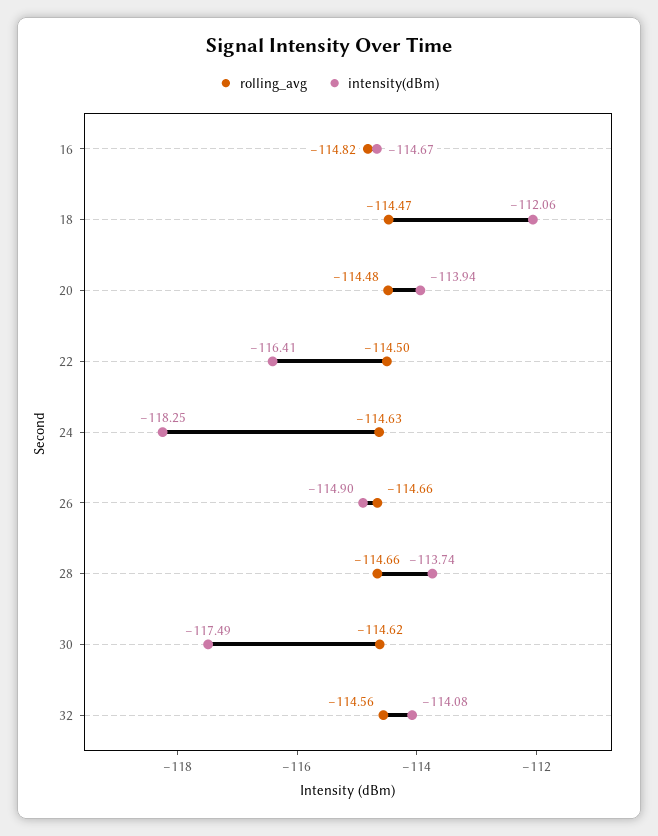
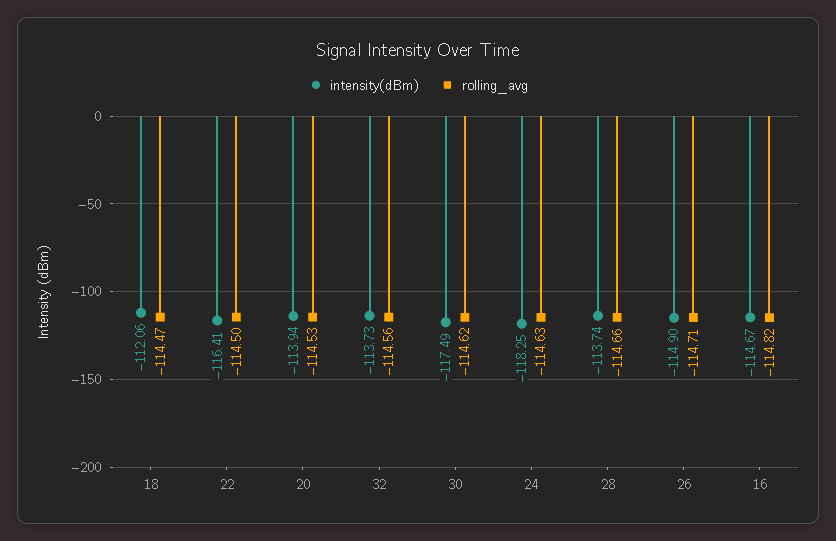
rolling_avg, 20: -114.48 -> -114.53
rolling_avg, 26: -114.66 -> -114.71
intensity(dBm), 32: -114.08 -> -113.73

